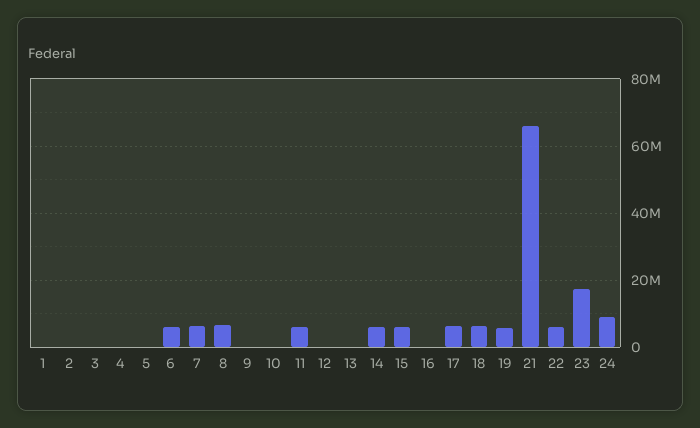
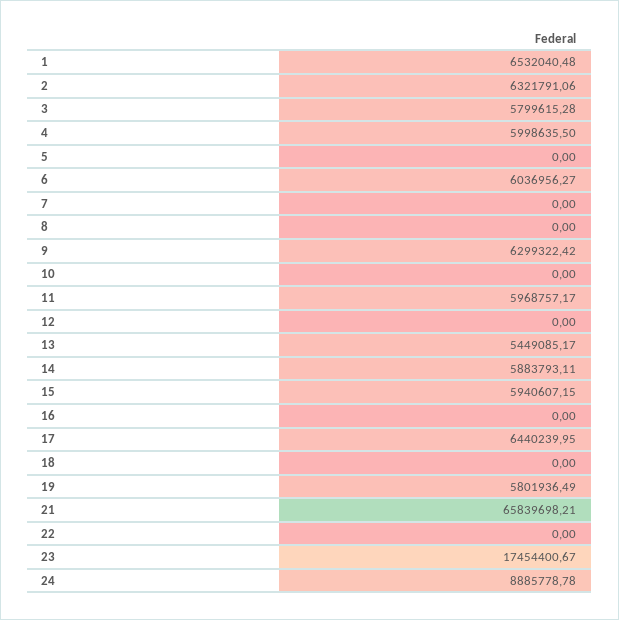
1: 0 -> 6532040.48
2: 0 -> 6321791.06
3: 0 -> 5799615.28
4: 0 -> 5998635.5
7: 6000000 -> 0
8: 6000000 -> 0
9: 0 -> 6299322.42
13: 0 -> 5449085.17
18: 6000000 -> 0
22: 6000000 -> 0

